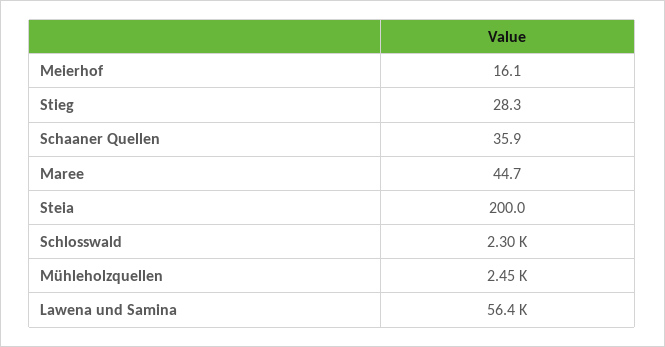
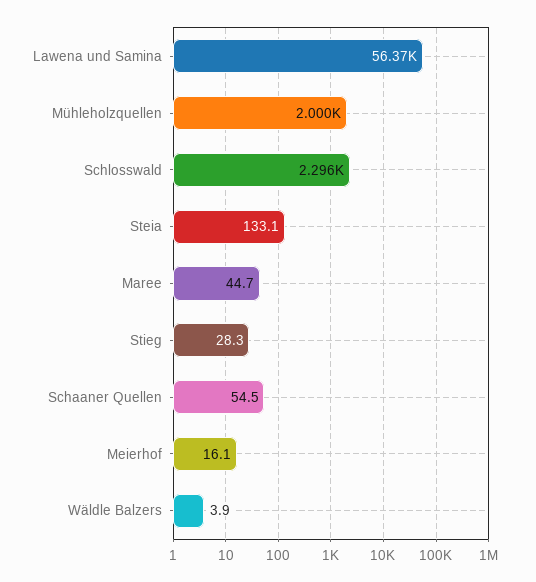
Schaaner Quellen: 35.9 -> 54.5
Steia: 200 -> 133.1
Mühleholzquellen: 2450 -> 2000
Wäldle Balzers: none -> 3.9

